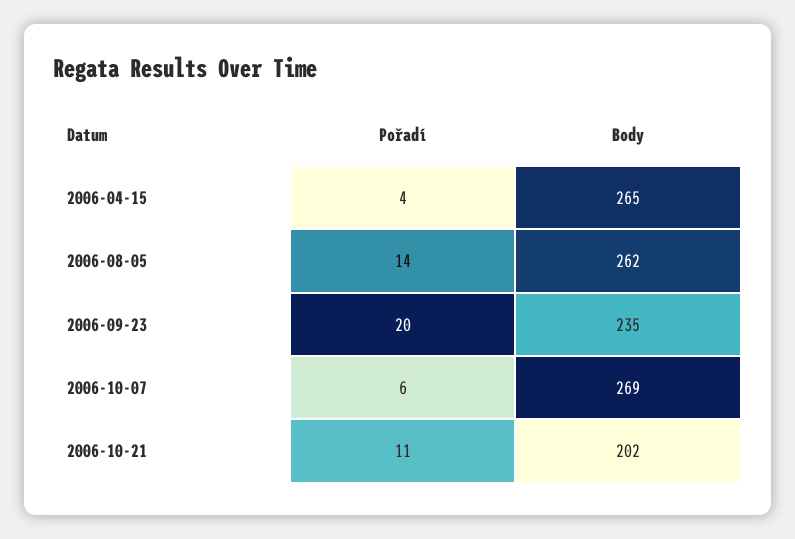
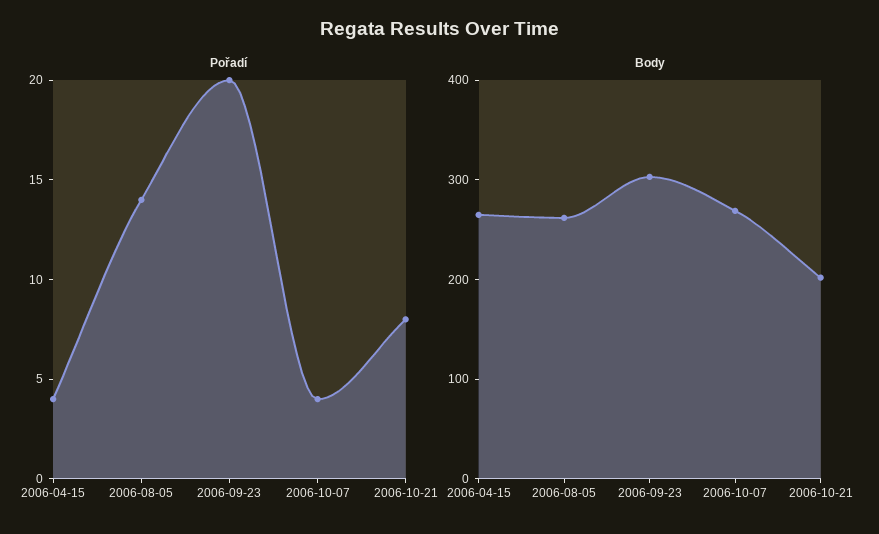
Body, 2006-09-23: 235 -> 300
Pořadí, 2006-10-07: 6 -> 4
Pořadí, 2006-10-21: 11 -> 8

